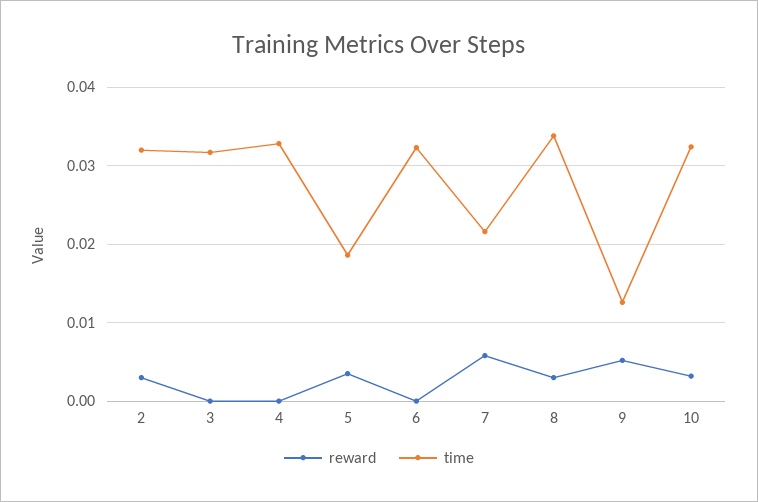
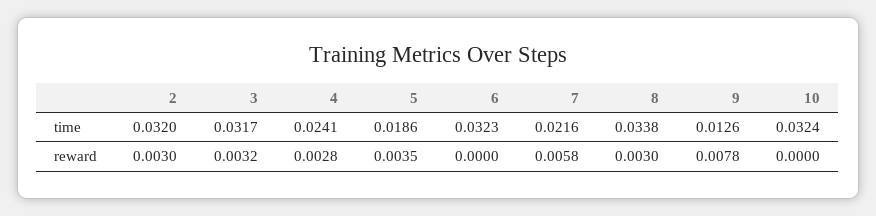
reward, 3: 0 -> 0.0032
reward, 4: 0 -> 0.0028
time, 4: 0.033 -> 0.0241
reward, 9: 0.005 -> 0.0078
reward, 10: 0.003 -> 0

